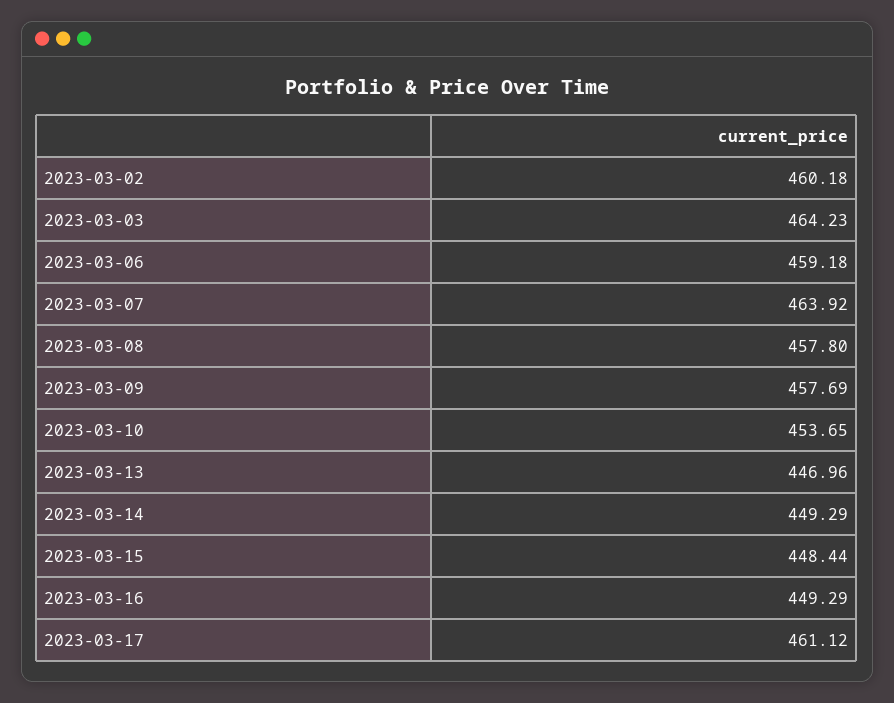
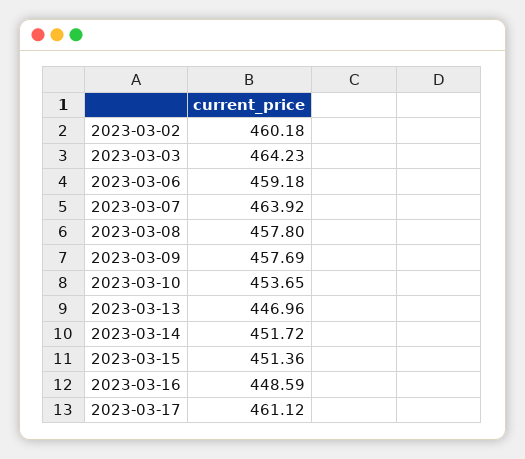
2023-03-14: 449.29 -> 451.72
2023-03-15: 448.44 -> 451.36
2023-03-16: 449.29 -> 448.59

